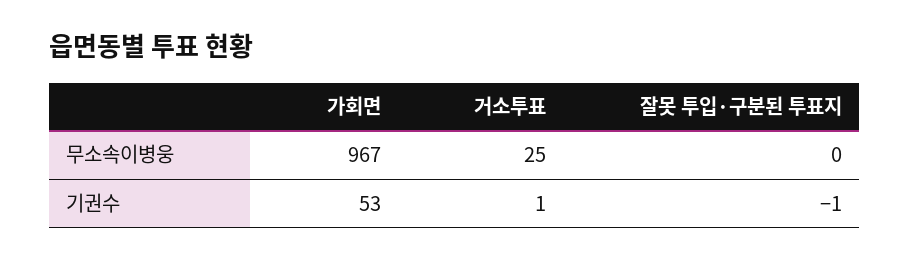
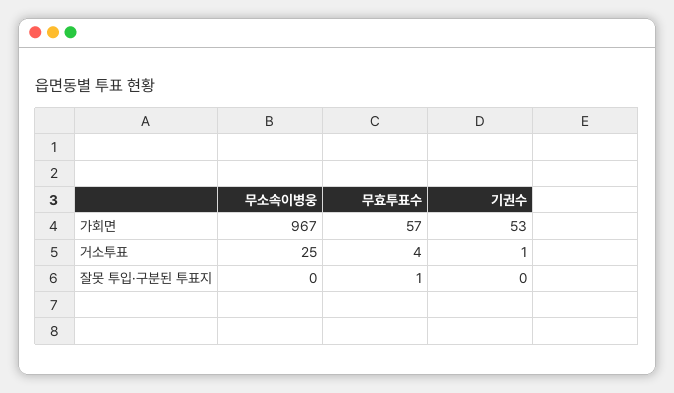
잘못 투입·구분된 투표지, 기권수: -1 -> 0
가회면, 무효투표수: none -> 57
거소투표, 무효투표수: none -> 4
잘못 투입·구분된 투표지, 무효투표수: none -> 1

